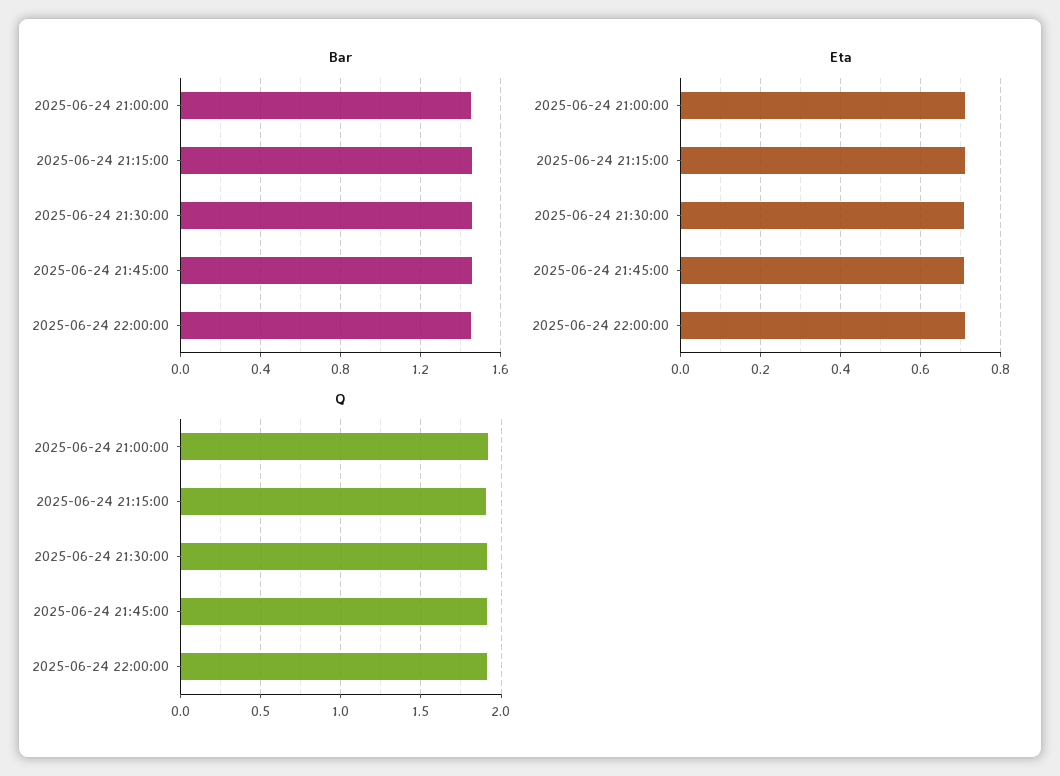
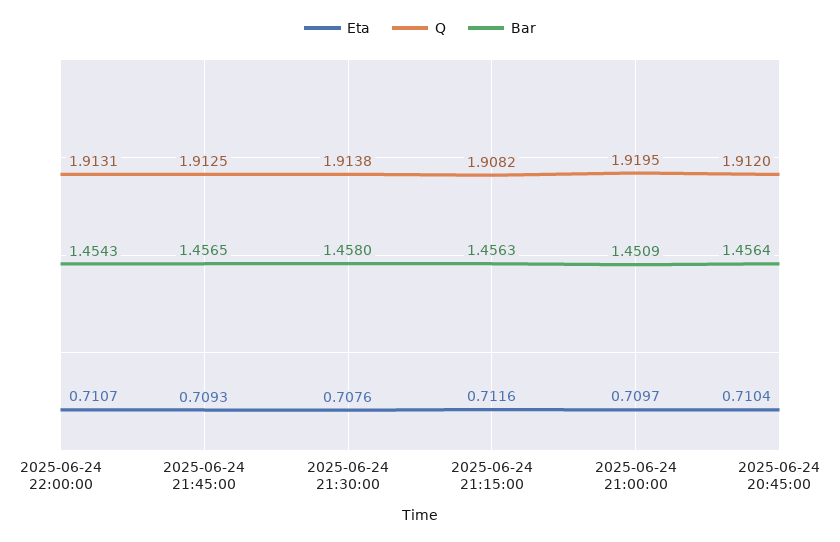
Eta, 2025-06-24 20:45:00: none -> 0.7104
Q, 2025-06-24 20:45:00: none -> 1.912
Bar, 2025-06-24 20:45:00: none -> 1.4564

